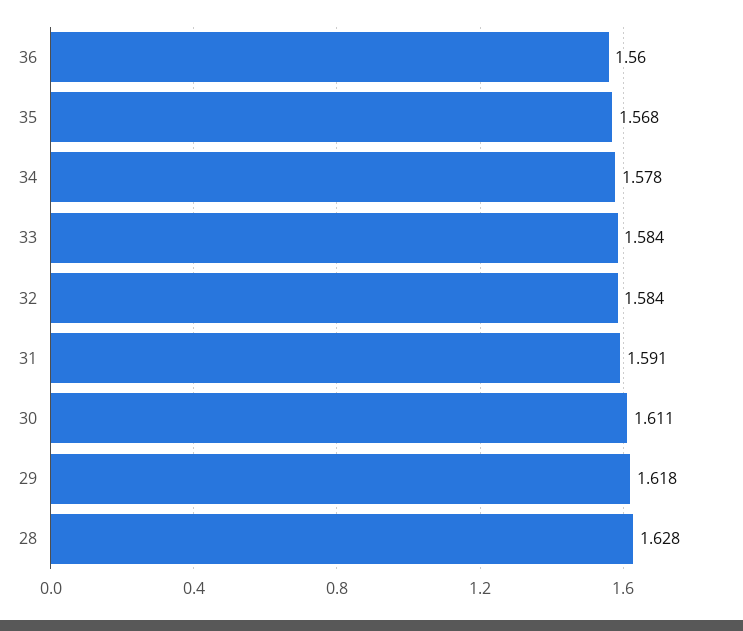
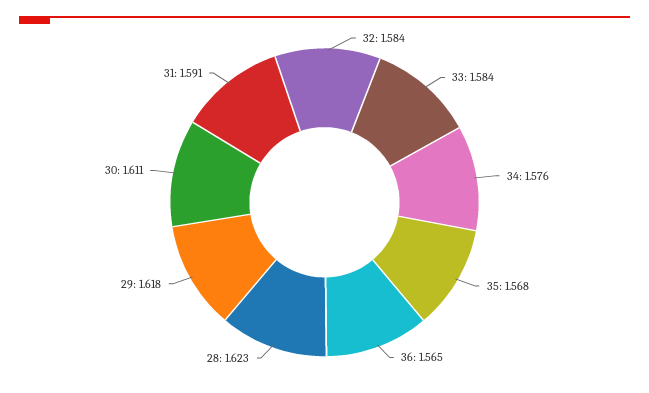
36: 1.56 -> 1.565
34: 1.578 -> 1.576
28: 1.628 -> 1.623

